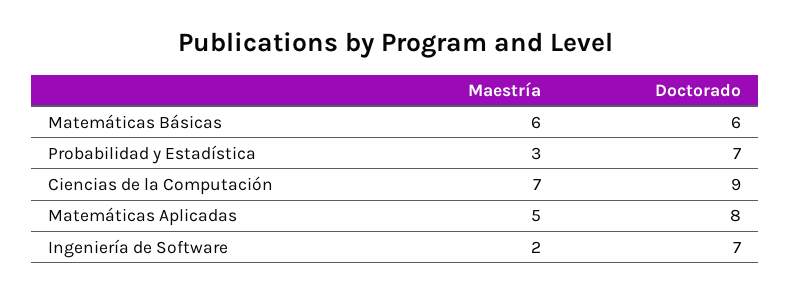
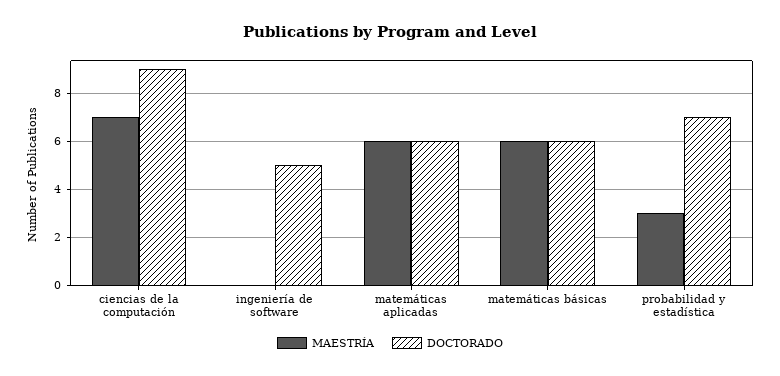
Maestría, Matemáticas Aplicadas: 5 -> 6
Doctorado, Matemáticas Aplicadas: 8 -> 6
Maestría, Ingeniería de Software: 2 -> 0
Doctorado, Ingeniería de Software: 7 -> 5

